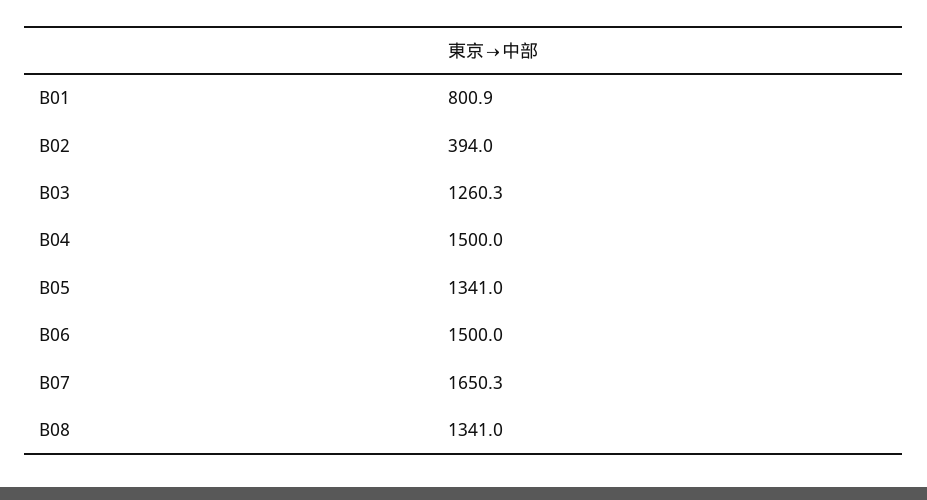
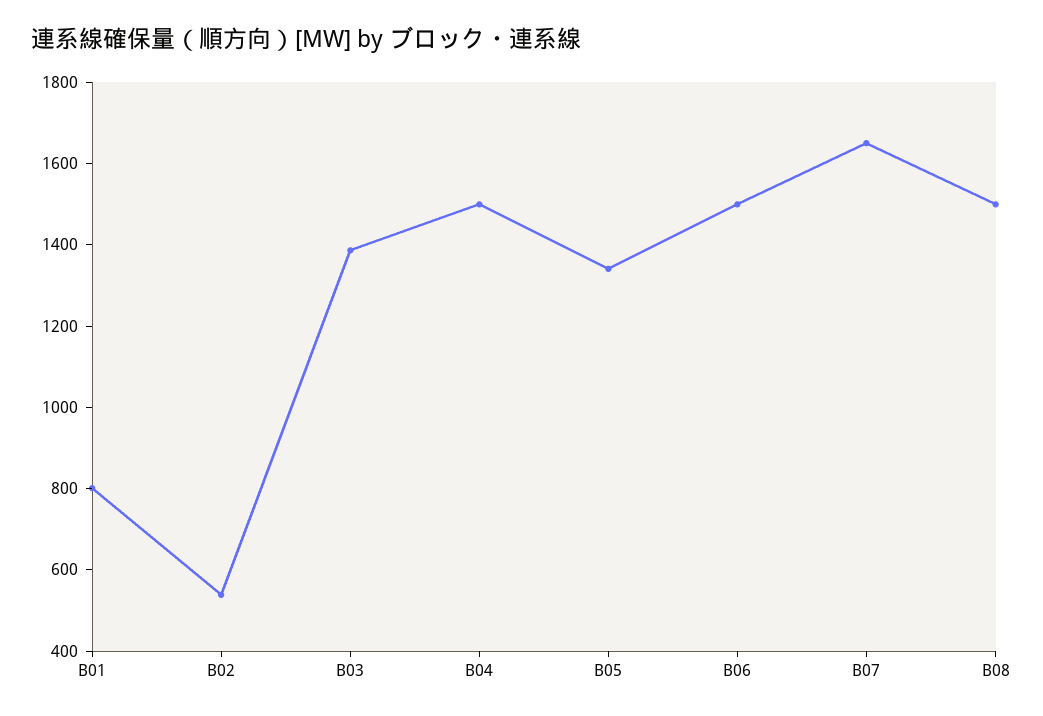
B02: 394 -> 550
B03: 1260.3 -> 1400
B08: 1341 -> 1500

